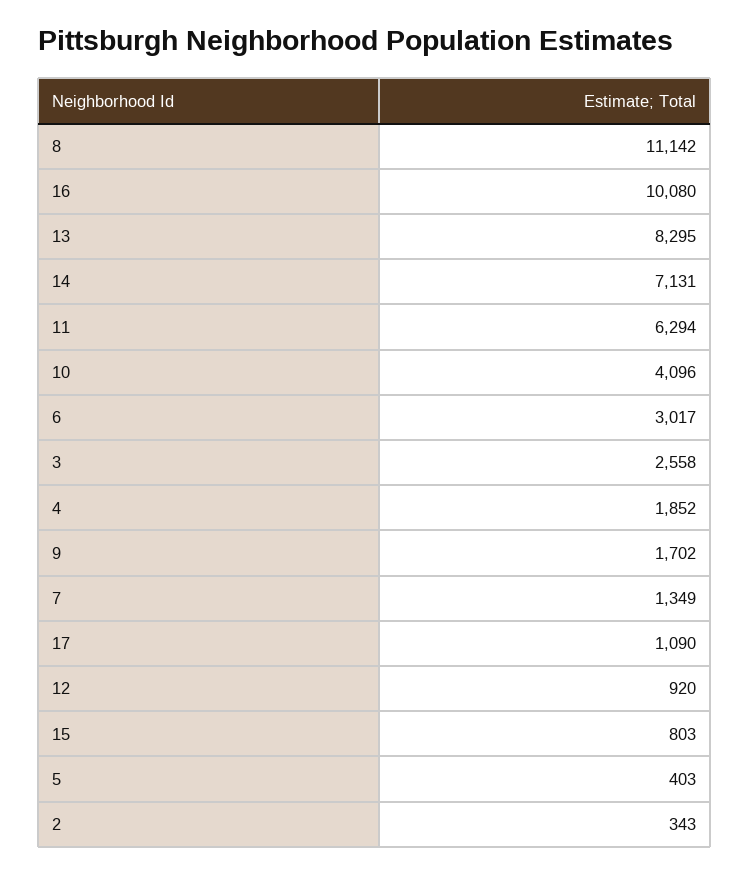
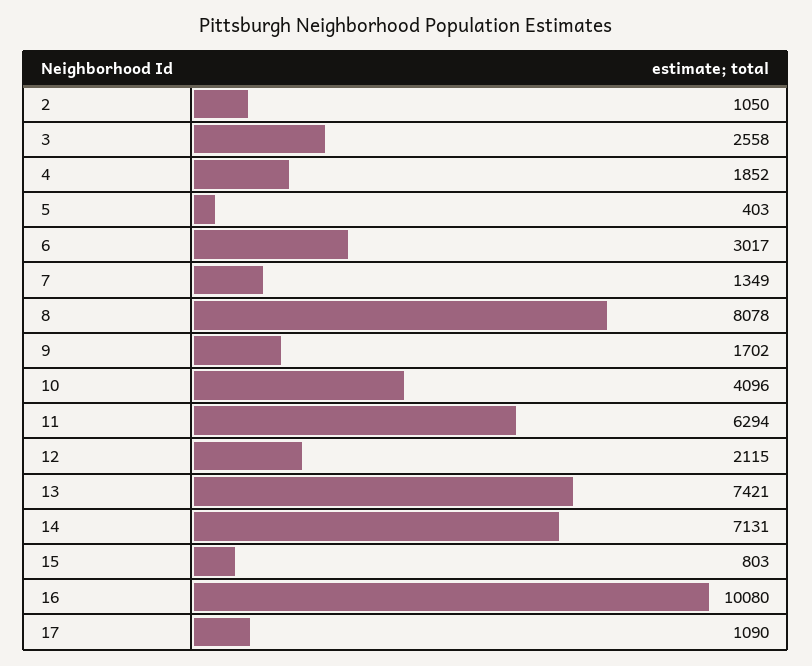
8: 11142 -> 8078
13: 8295 -> 7421
12: 920 -> 2115
2: 343 -> 1050

